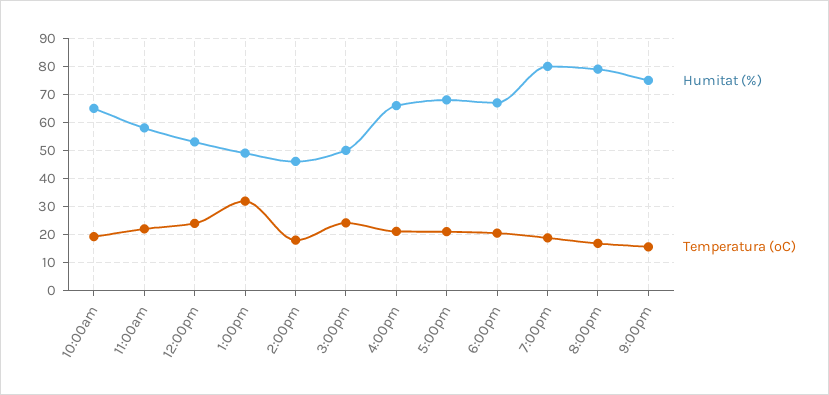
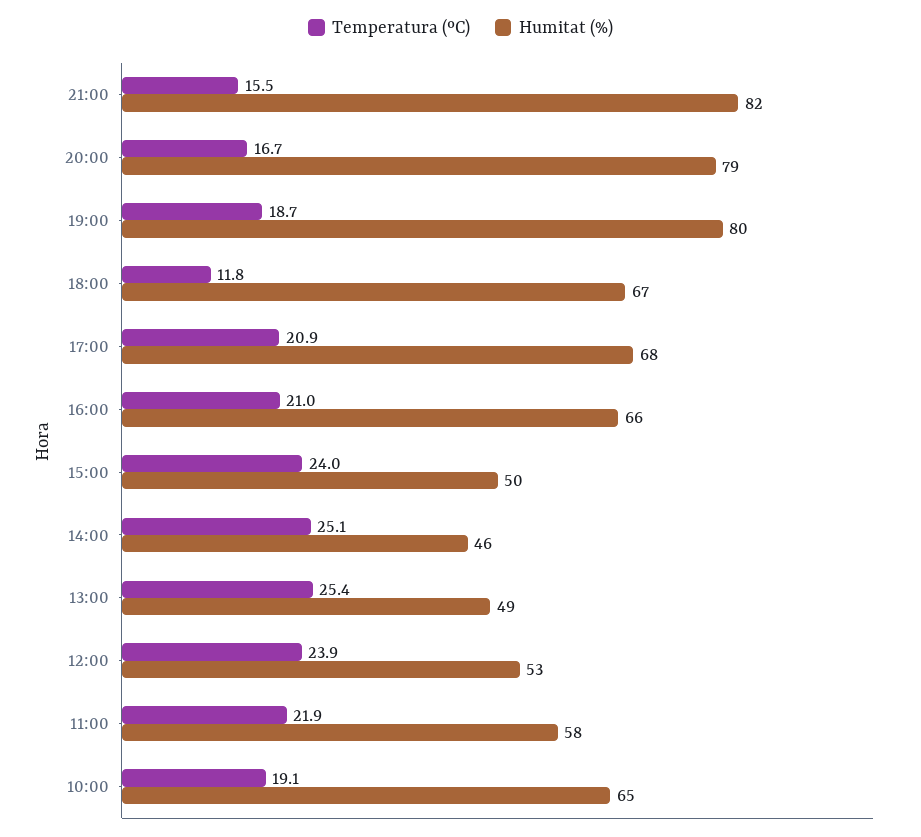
Temperatura (ºC), 1:00pm: 32.5 -> 25.4
Temperatura (ºC), 2:00pm: 17.5 -> 25.1
Temperatura (ºC), 6:00pm: 20 -> 11.8
Humitat (%), 9:00pm: 75 -> 82

